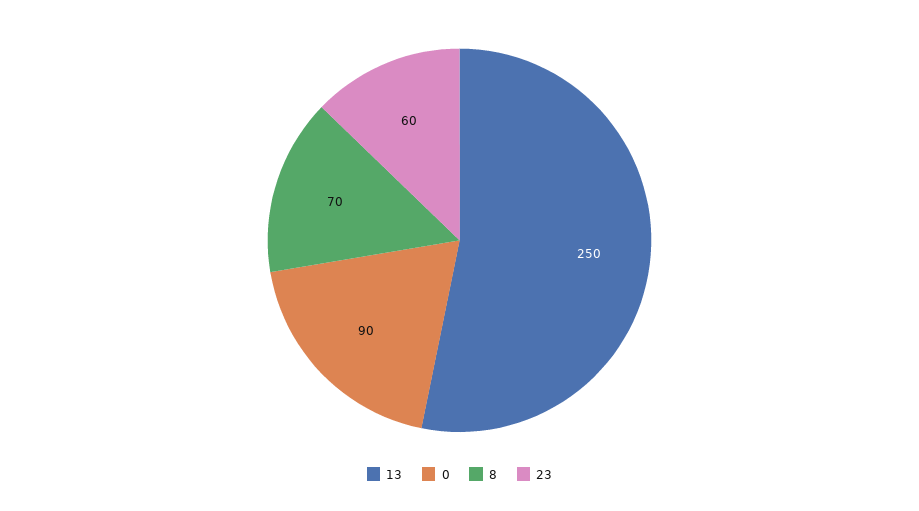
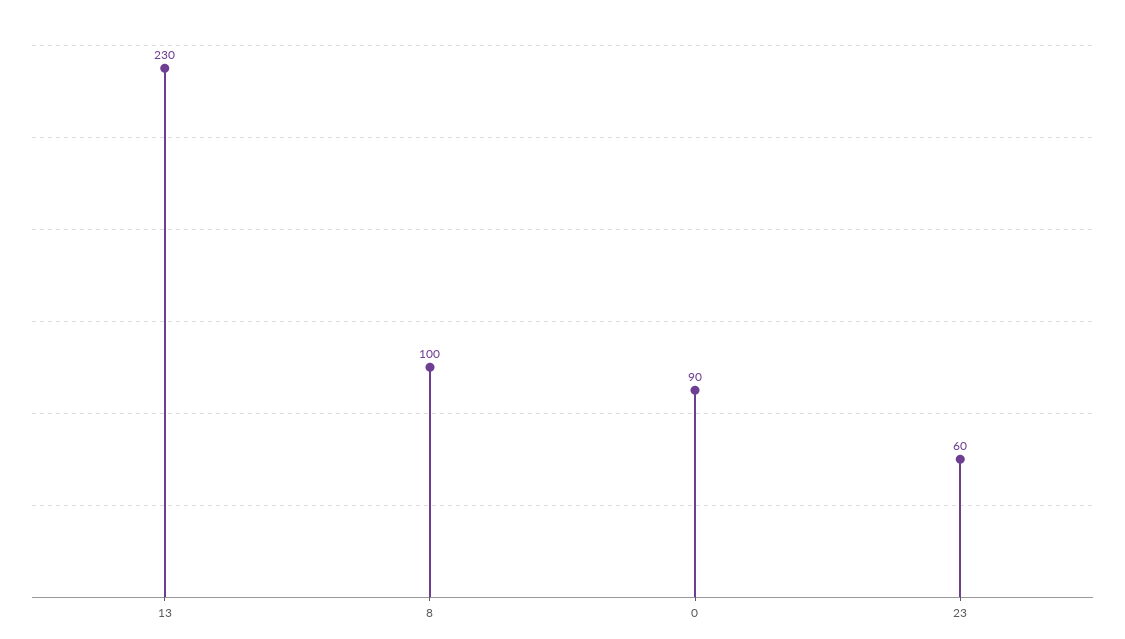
13: 250 -> 230
8: 70 -> 100

